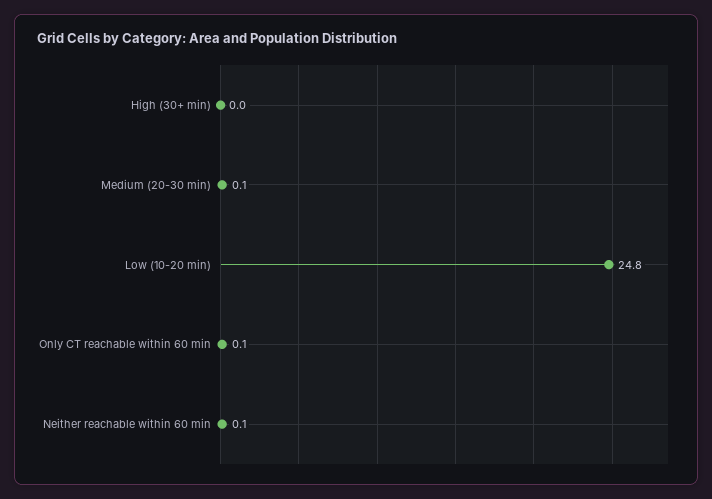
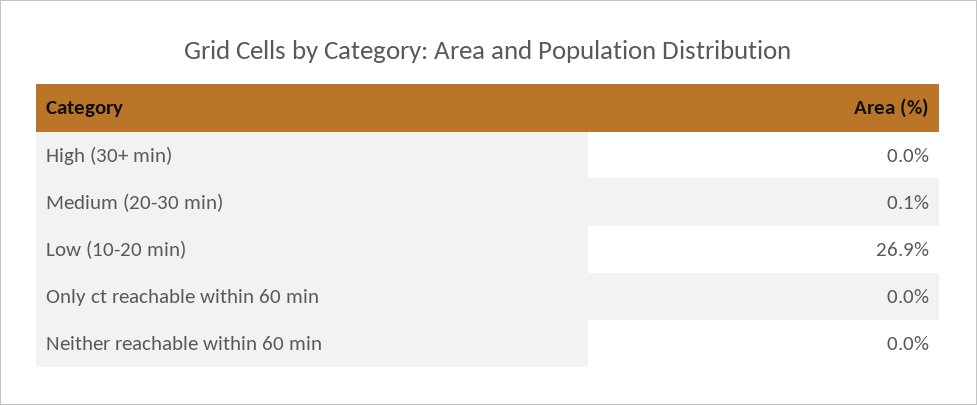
Low (10-20 min): 24.8 -> 26.9
Only CT reachable within 60 min: 0.1 -> 0
Neither reachable within 60 min: 0.1 -> 0

